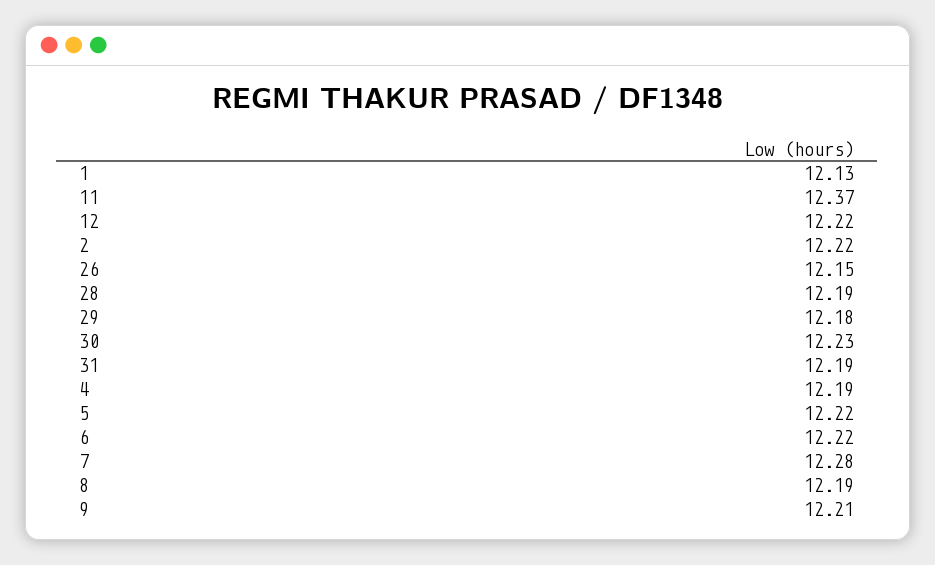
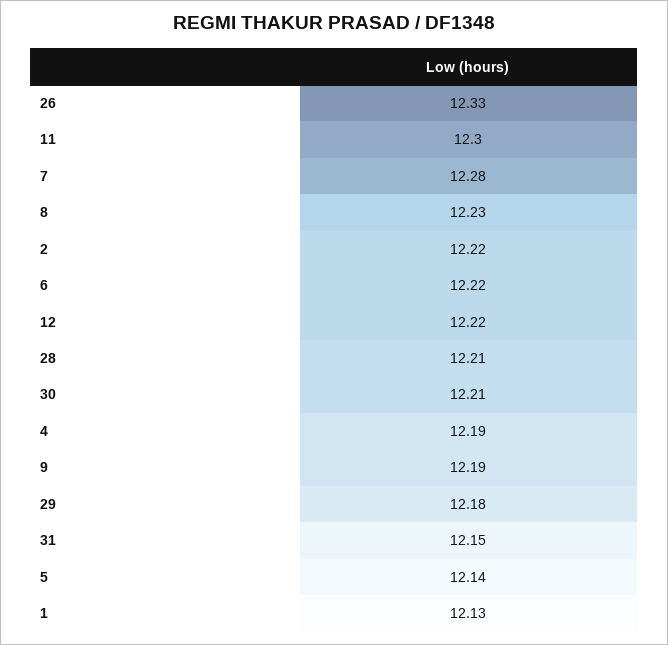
11: 12.37 -> 12.3
26: 12.15 -> 12.33
28: 12.19 -> 12.21
30: 12.23 -> 12.21
31: 12.19 -> 12.15
5: 12.22 -> 12.14
8: 12.19 -> 12.23
9: 12.21 -> 12.19

